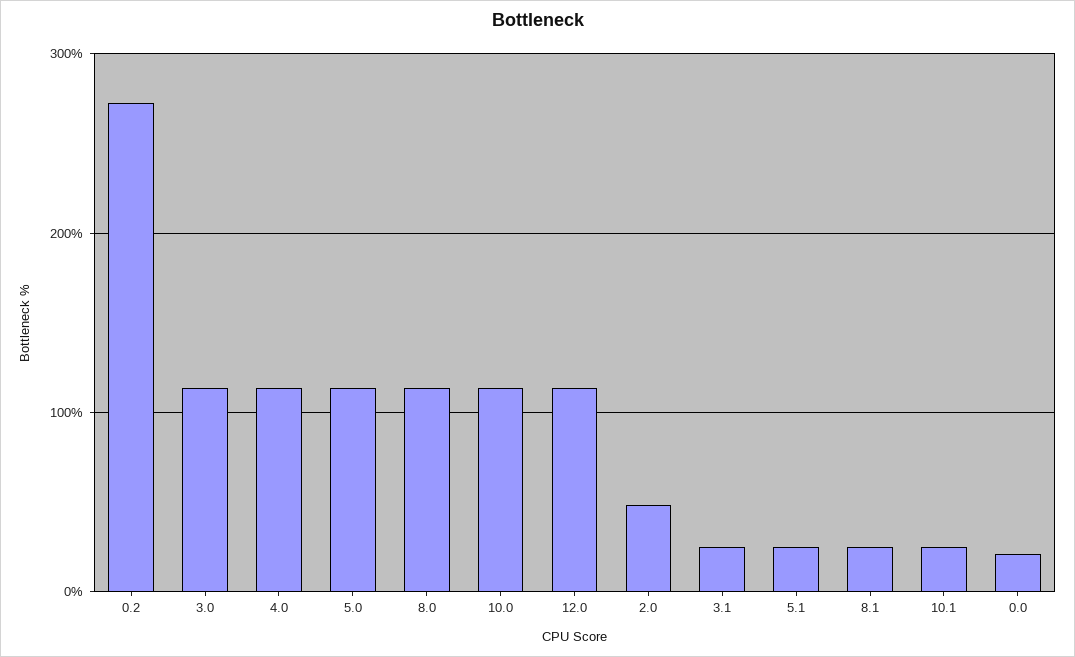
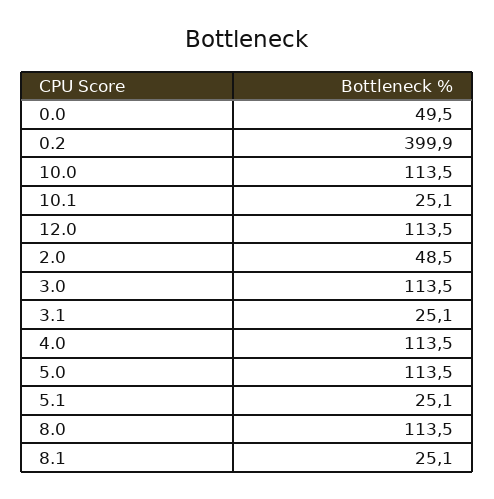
0.2: 270 -> 399.9
0.0: 20 -> 49.5

